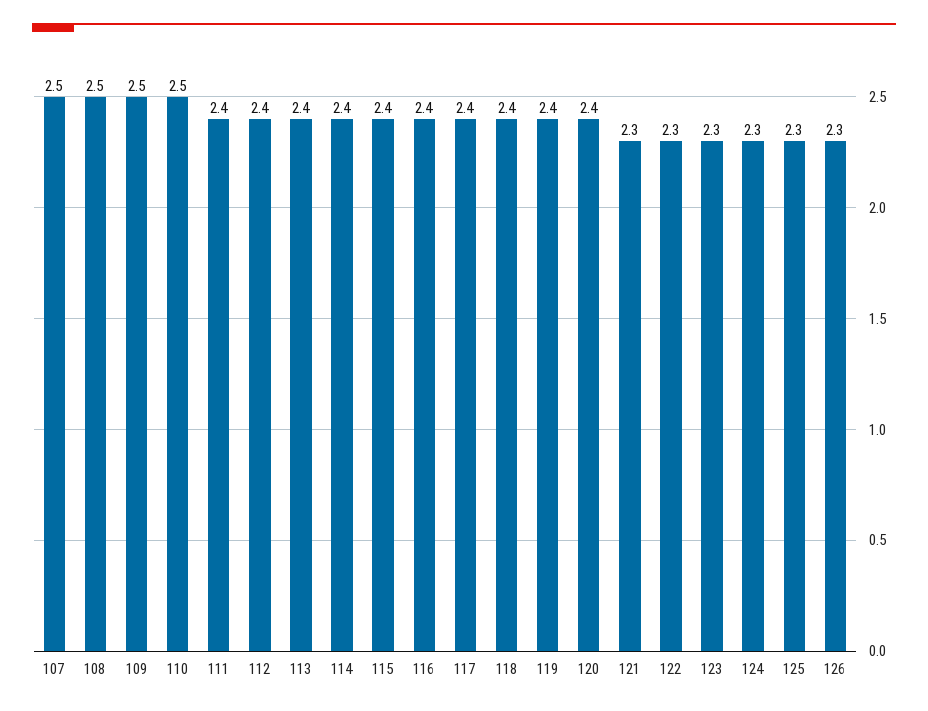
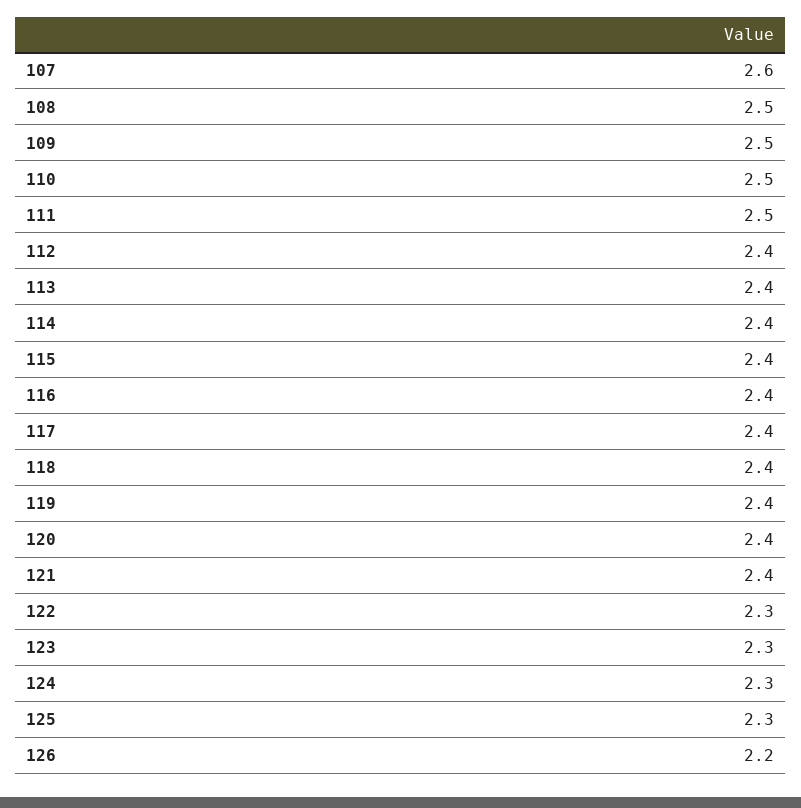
107: 2.5 -> 2.6
111: 2.4 -> 2.5
121: 2.3 -> 2.4
126: 2.3 -> 2.2

